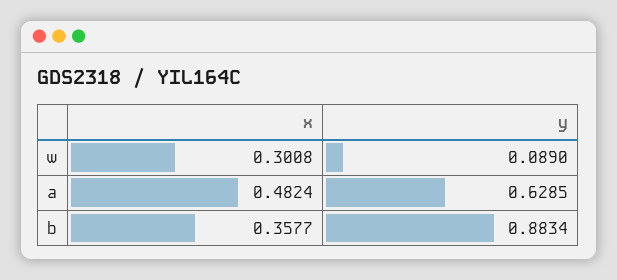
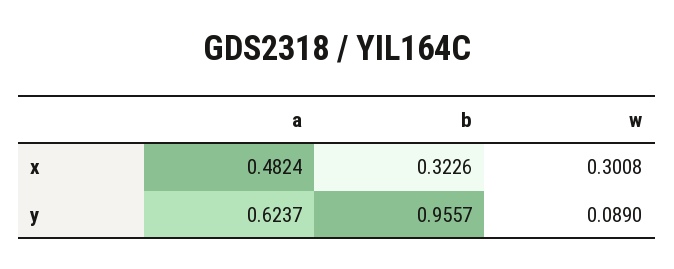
y, a: 0.6285 -> 0.6237
x, b: 0.3577 -> 0.3226
y, b: 0.8834 -> 0.9557

